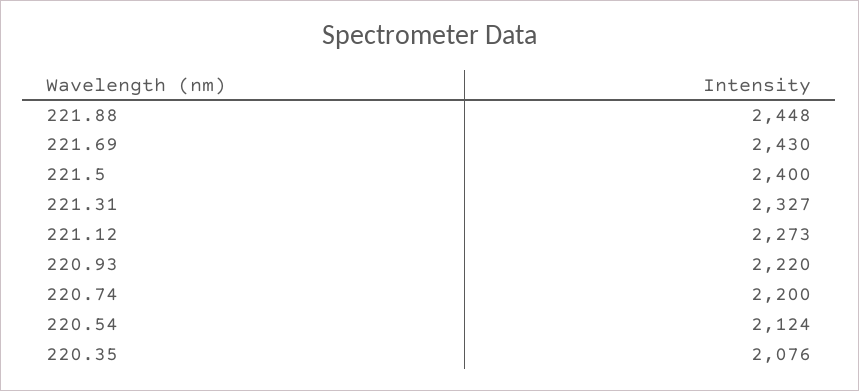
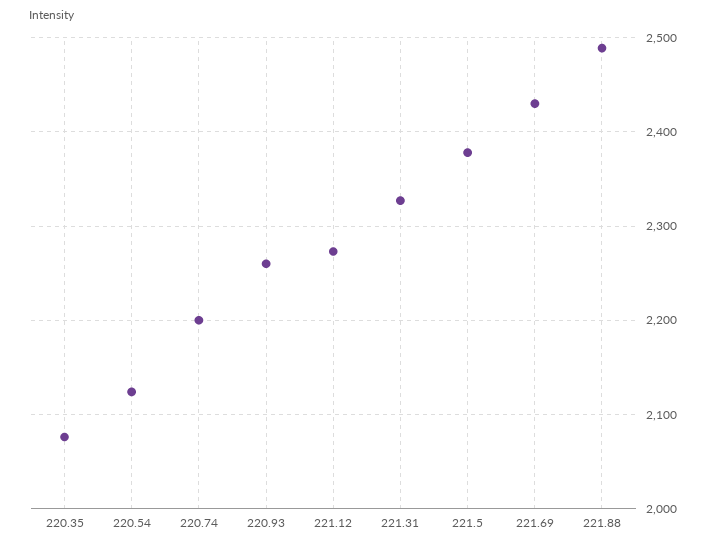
221.88: 2448 -> 2490
221.5: 2400 -> 2380
220.93: 2220 -> 2260

